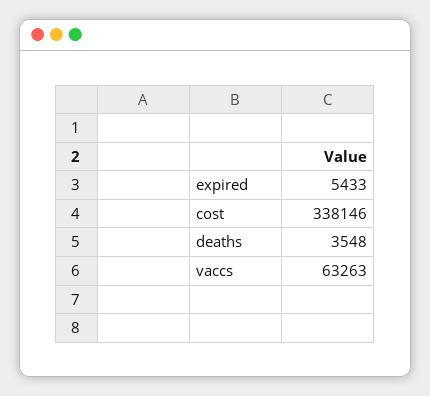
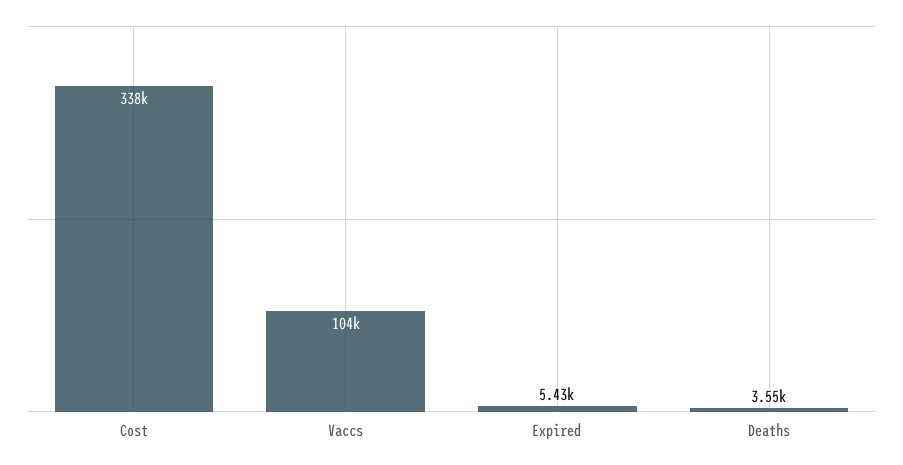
vaccs: 63263 -> 104000

